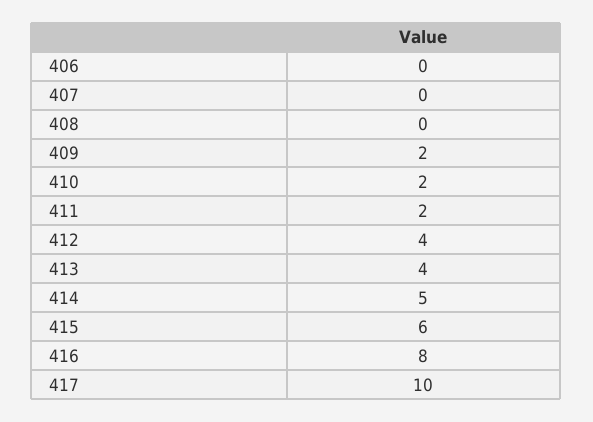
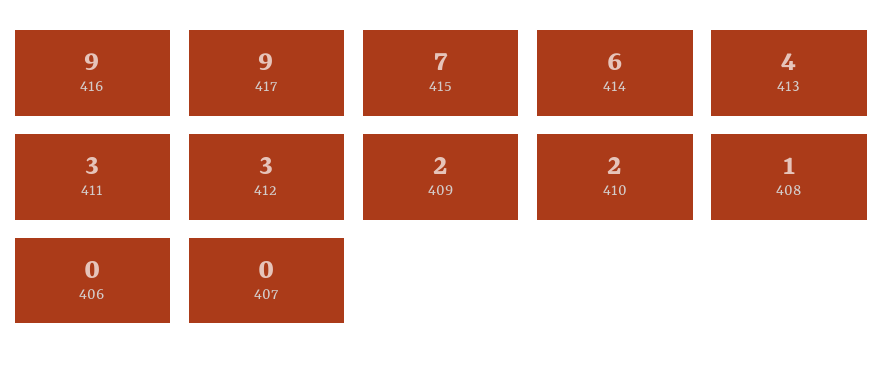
408: 0 -> 1
411: 2 -> 3
412: 4 -> 3
414: 5 -> 6
415: 6 -> 7
416: 8 -> 9
417: 10 -> 9

